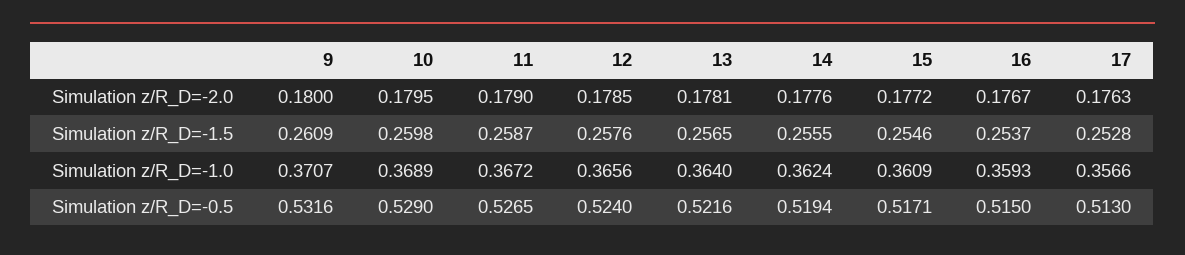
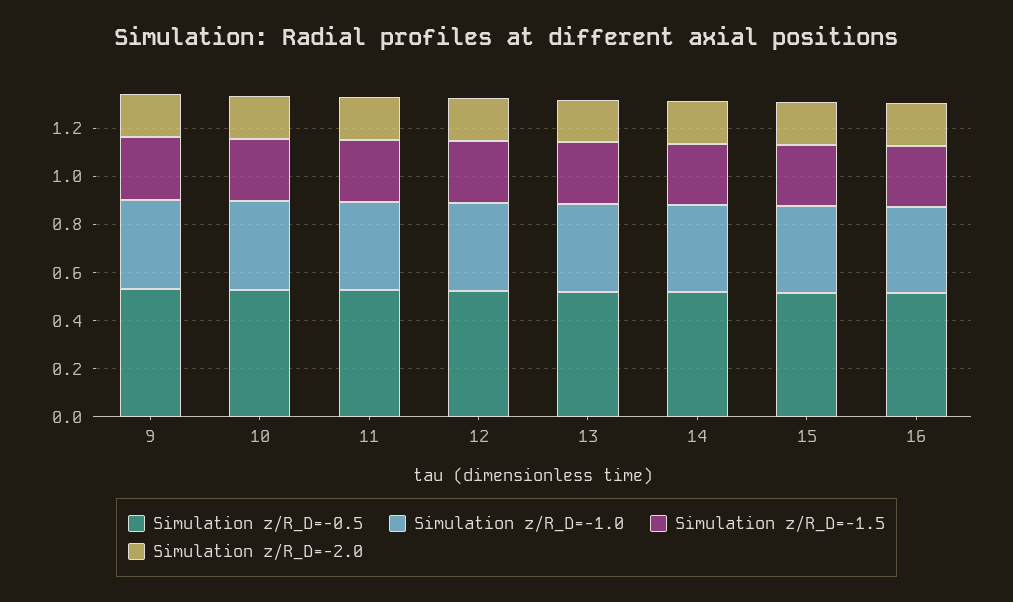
Simulation z/R_D=-2.0, 17: 0.1763 -> none
Simulation z/R_D=-1.5, 17: 0.2528 -> none
Simulation z/R_D=-1.0, 17: 0.3566 -> none
Simulation z/R_D=-0.5, 17: 0.513 -> none

